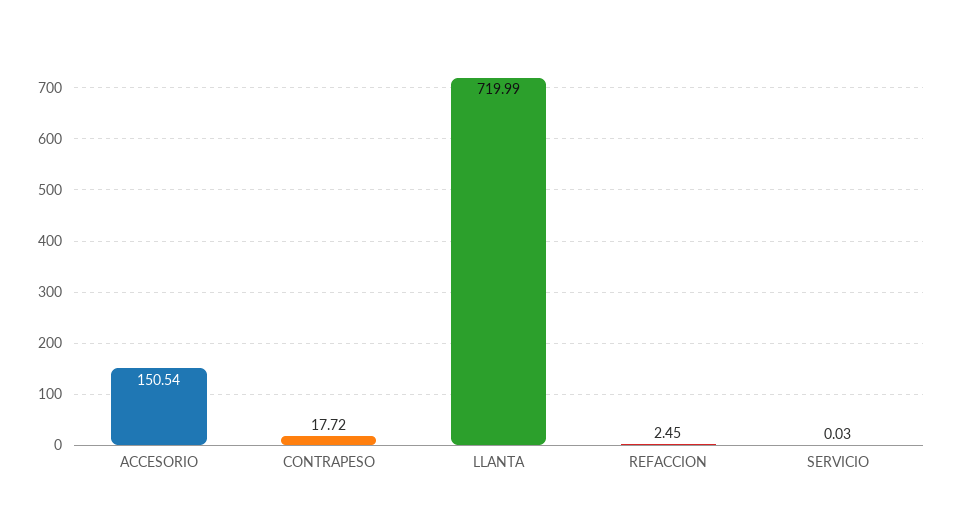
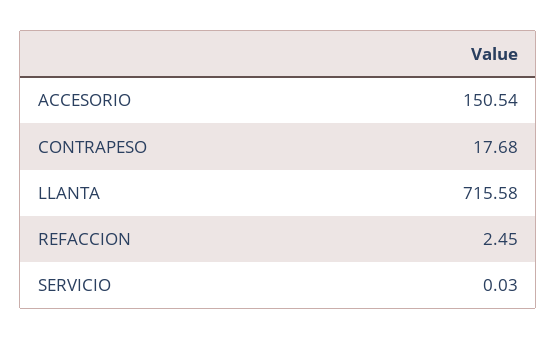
CONTRAPESO: 17.72 -> 17.68
LLANTA: 719.99 -> 715.58

